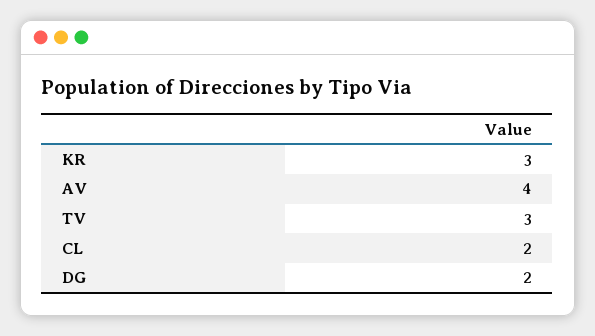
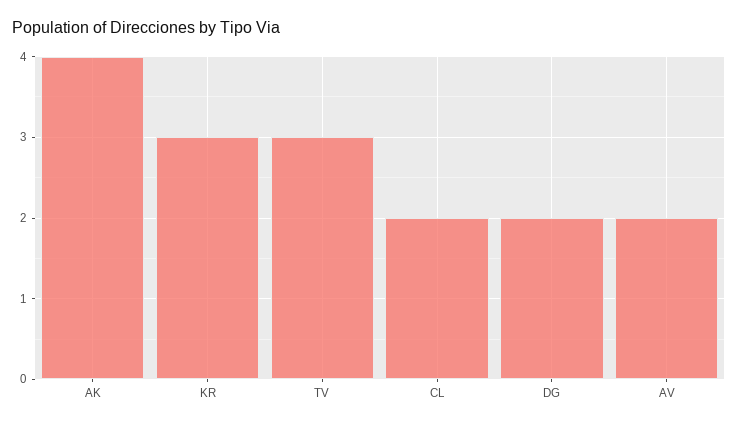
AV: 4 -> 2
AK: none -> 4

